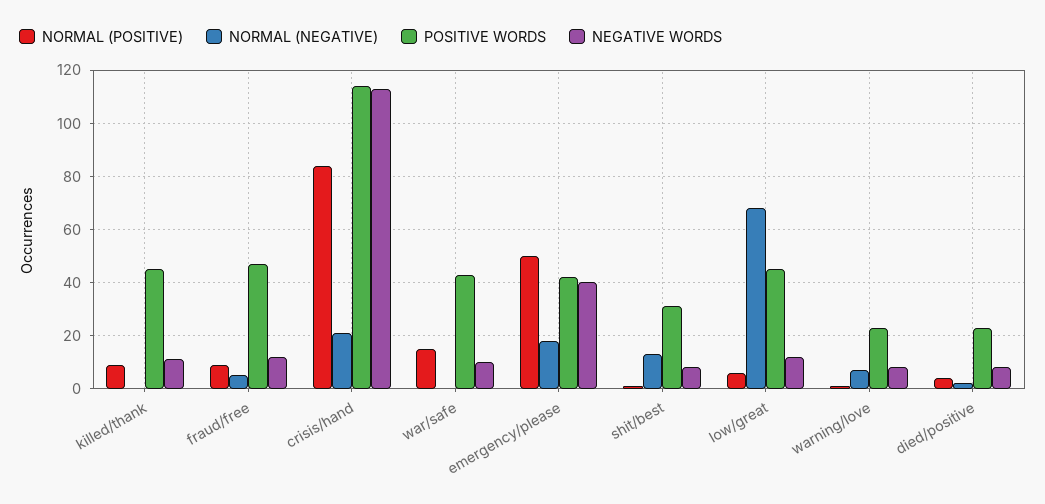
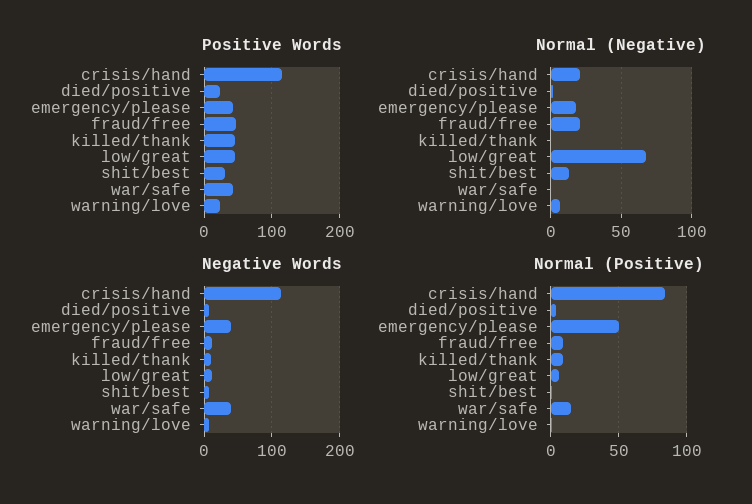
NORMAL (NEGATIVE), fraud/free: 5 -> 20
NEGATIVE WORDS, war/safe: 10 -> 40

